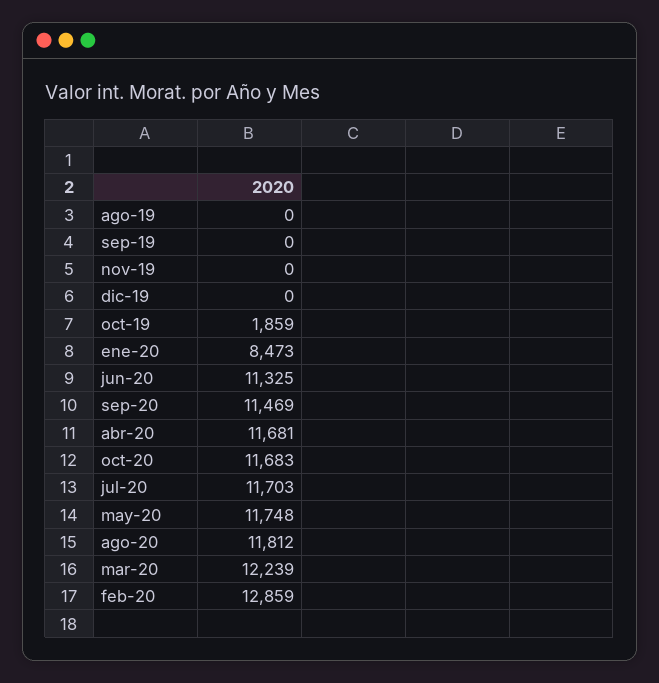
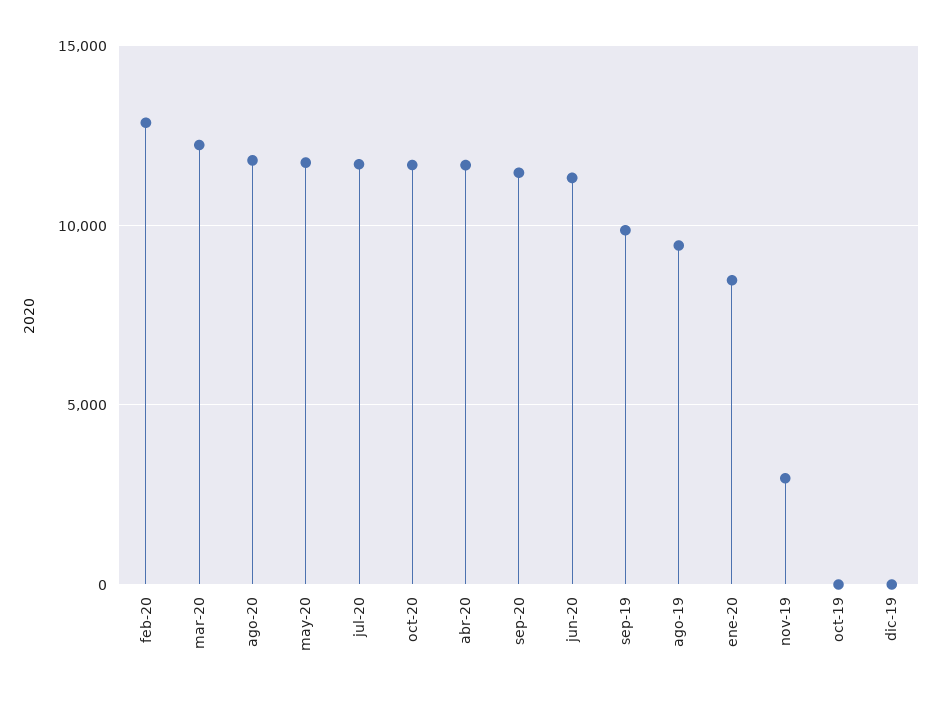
ago-19: 0 -> 9500
sep-19: 0 -> 10000
nov-19: 0 -> 3000
oct-19: 1859 -> 0

